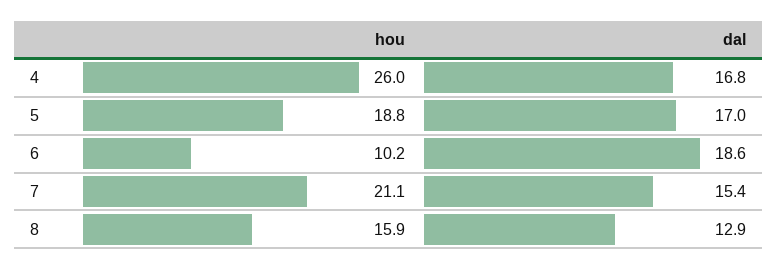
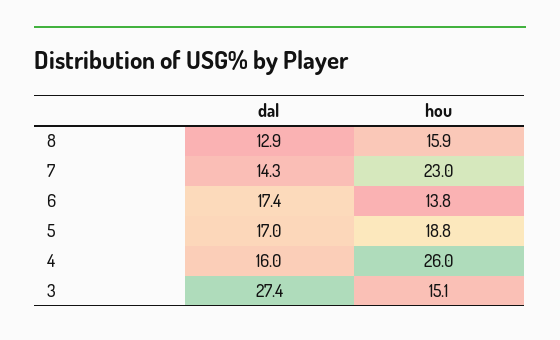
dal, 4: 16.8 -> 16
hou, 6: 10.2 -> 13.8
dal, 6: 18.6 -> 17.4
hou, 7: 21.1 -> 23
dal, 7: 15.4 -> 14.3
dal, 3: none -> 27.4
hou, 3: none -> 15.1

